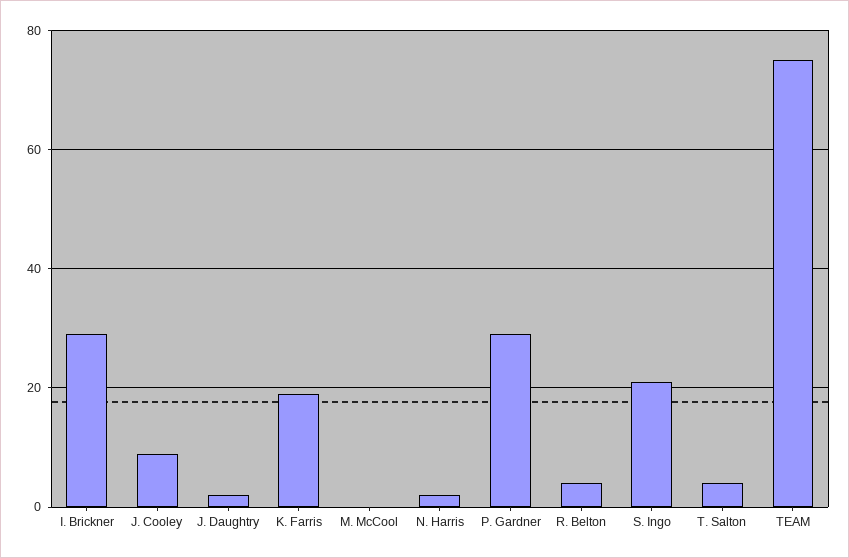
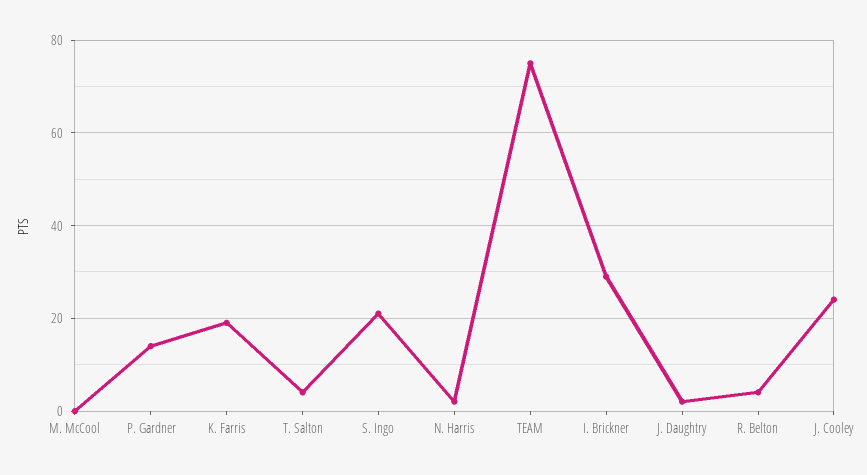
J. Cooley: 10 -> 25
P. Gardner: 30 -> 15

